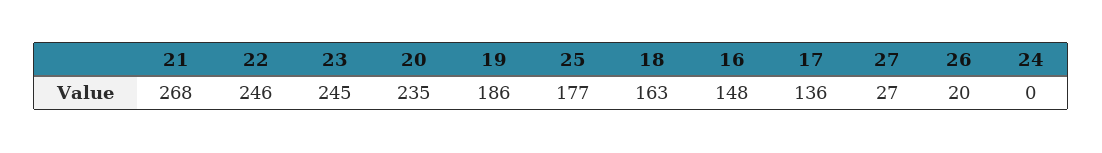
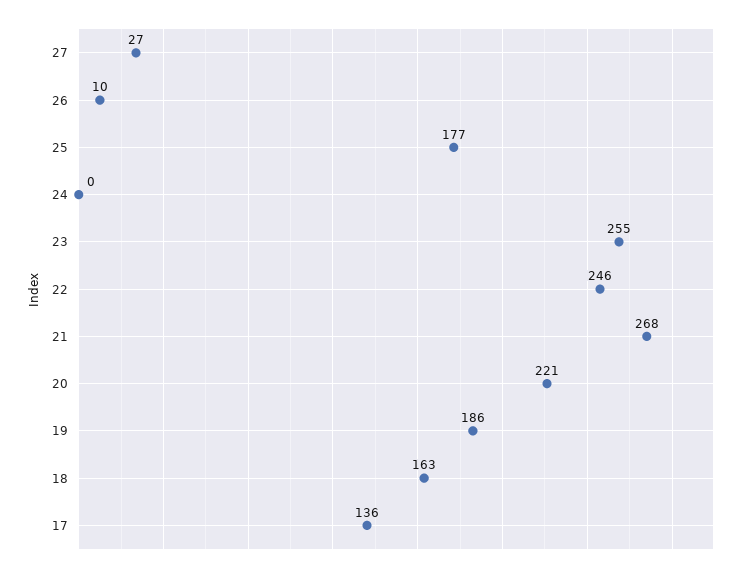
23: 245 -> 255
20: 235 -> 221
16: 148 -> none
26: 20 -> 10

